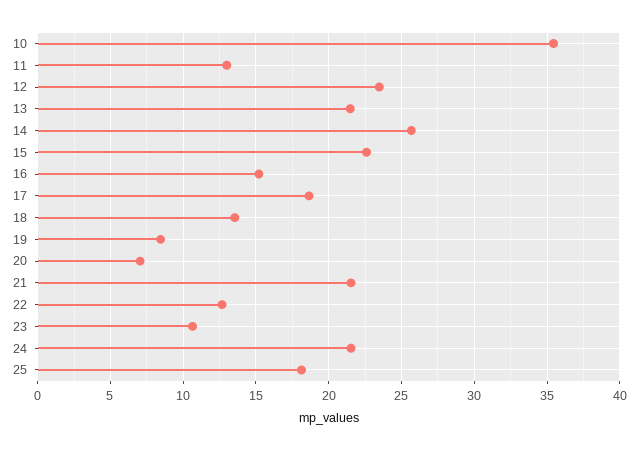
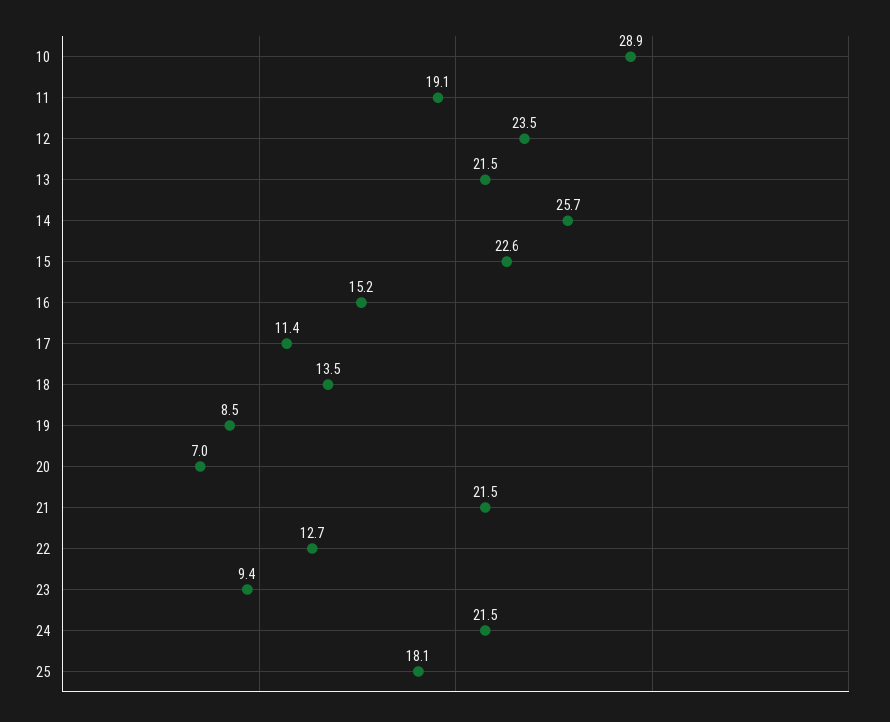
10: 35.5 -> 28.9
11: 13 -> 19.1
17: 18.5 -> 11.4
23: 10.5 -> 9.4

